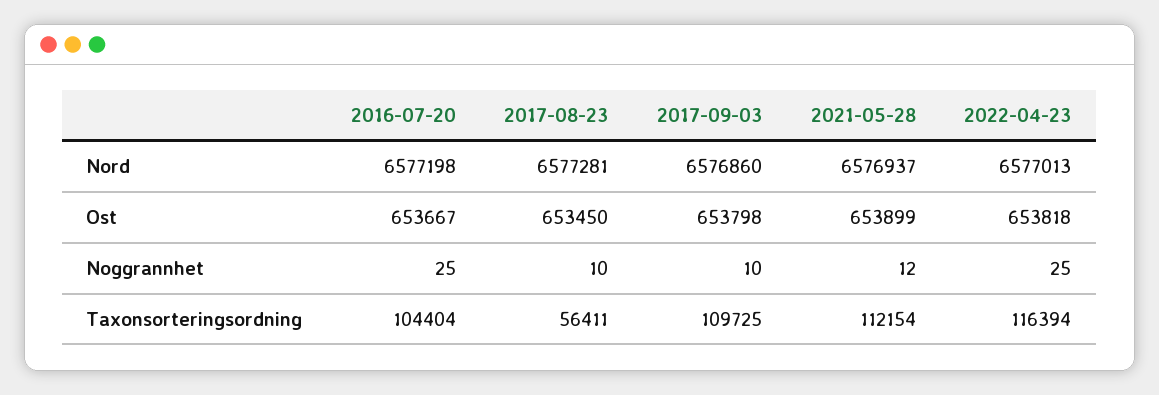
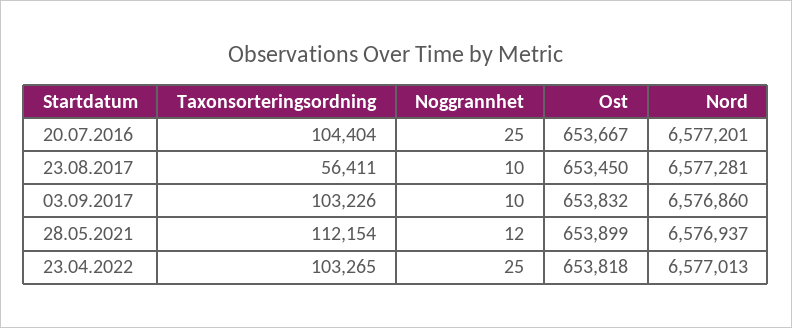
2016-07-20, Nord: 6577198 -> 6577201
2017-09-03, Ost: 653798 -> 653832
2017-09-03, Taxonsorteringsordning: 109725 -> 103226
2022-04-23, Taxonsorteringsordning: 116394 -> 103265

